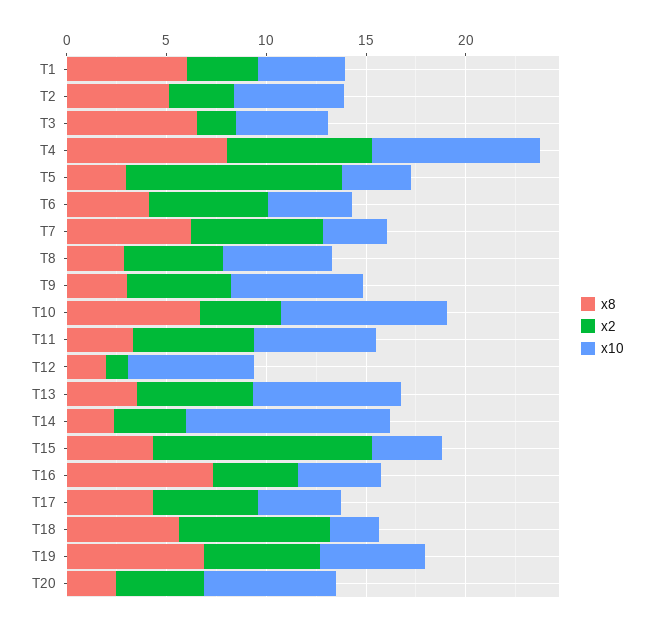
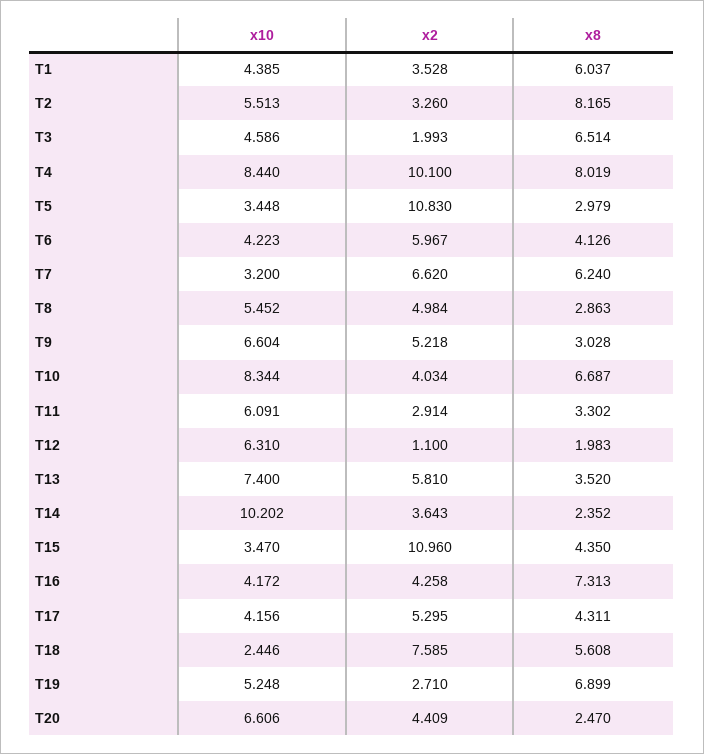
x8, T2: 5 -> 8.165
x2, T4: 7 -> 10.1
x2, T11: 6 -> 2.914
x2, T19: 6 -> 2.71

